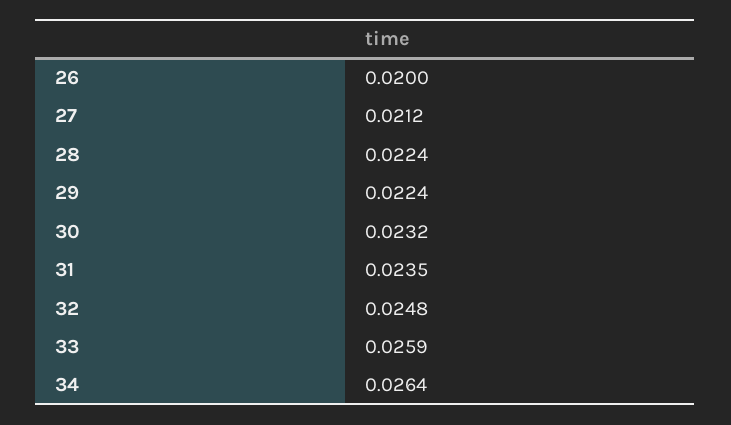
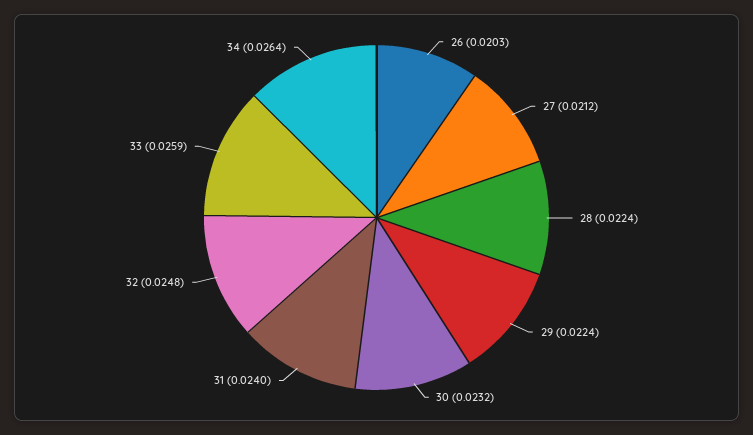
26: 0.02 -> 0.0203
31: 0.0235 -> 0.024

